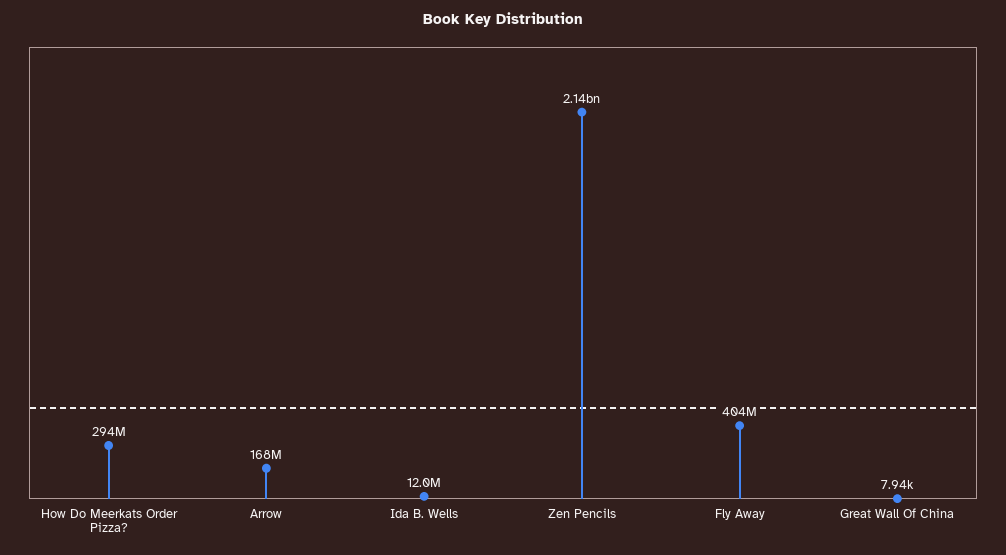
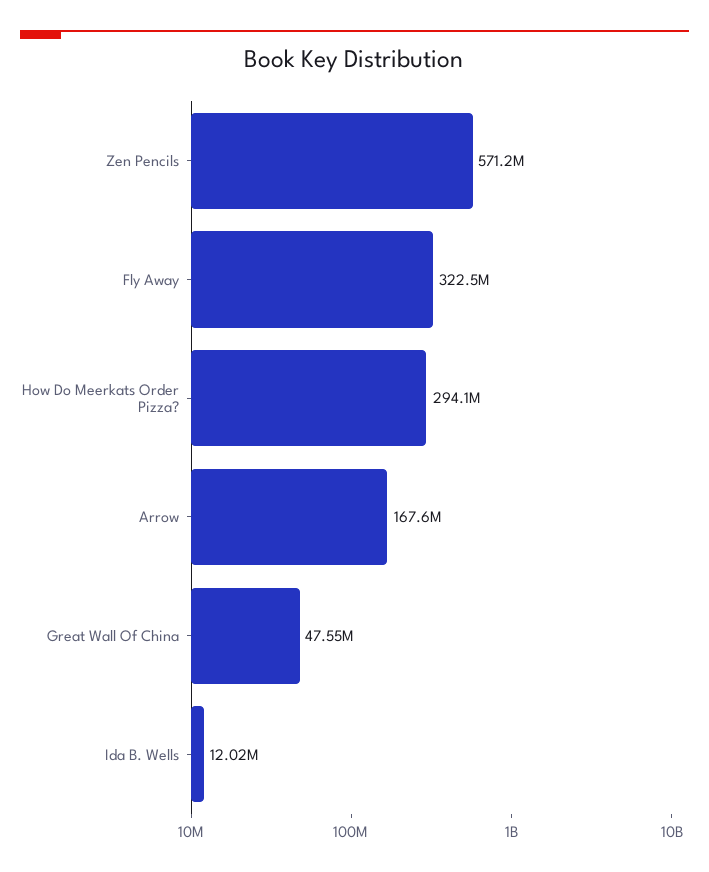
Zen Pencils: 2140000000 -> 571200000
Fly Away: 404000000 -> 322500000
Great Wall Of China: 7940 -> 47550000

